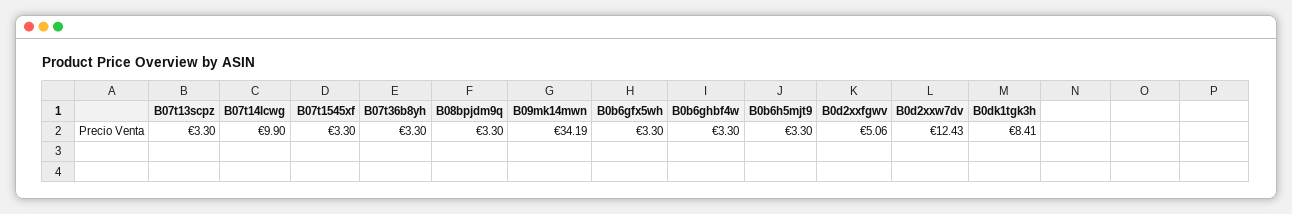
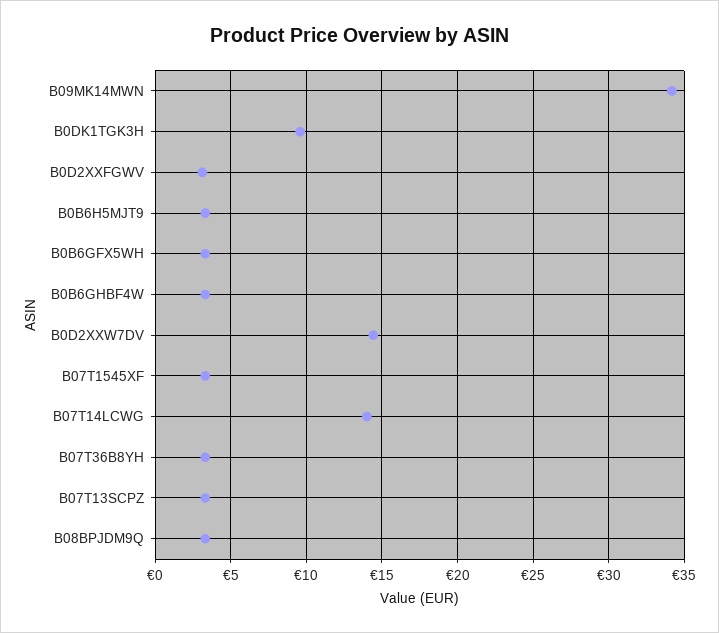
B07t14lcwg: 9.9 -> 14
B0d2xxfgwv: 5.06 -> 3
B0d2xxw7dv: 12.43 -> 14.5
B0dk1tgk3h: 8.41 -> 9.5

